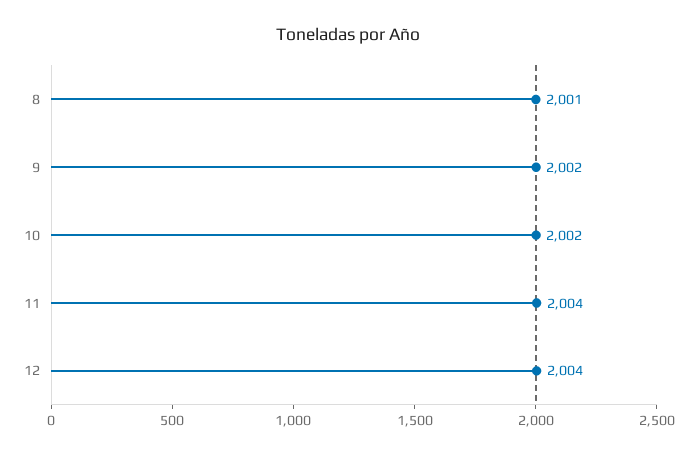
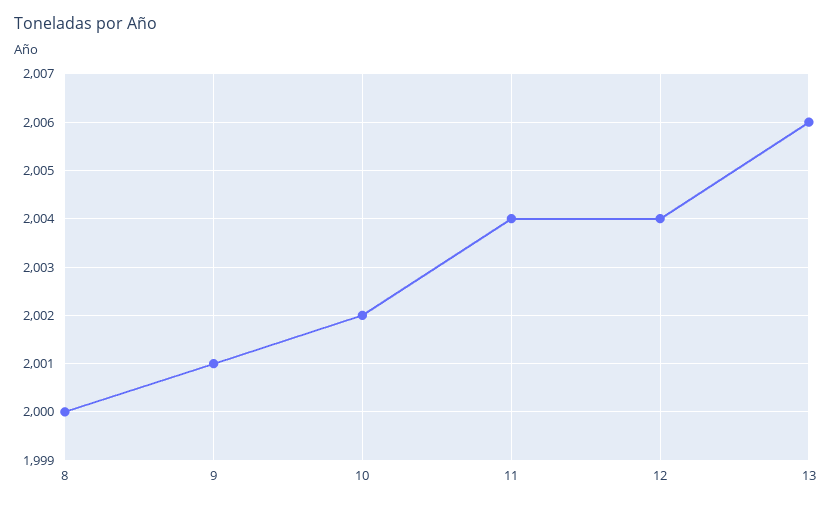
8: 2001 -> 2000
9: 2002 -> 2001
13: none -> 2006

